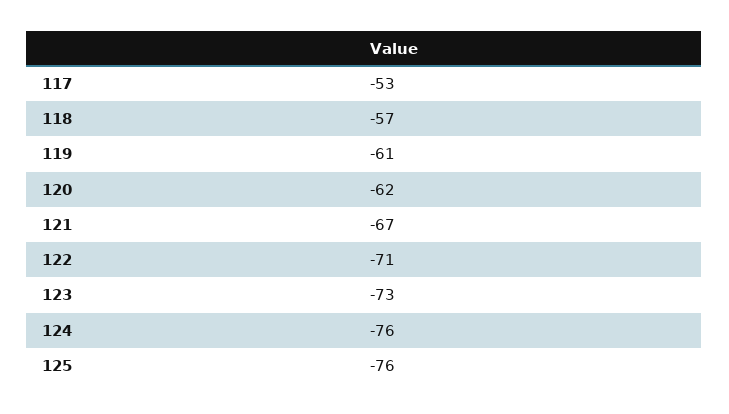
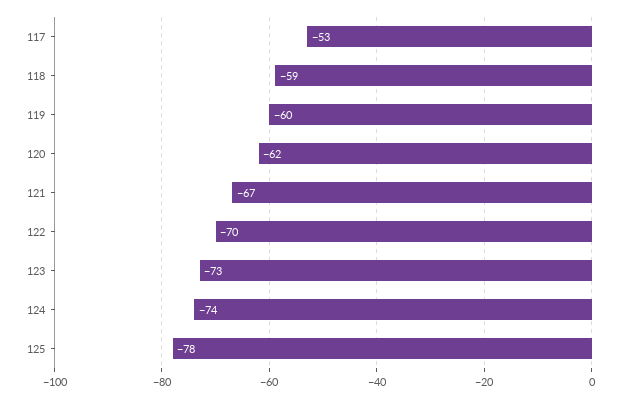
118: -57 -> -59
119: -61 -> -60
122: -71 -> -70
124: -76 -> -74
125: -76 -> -78

